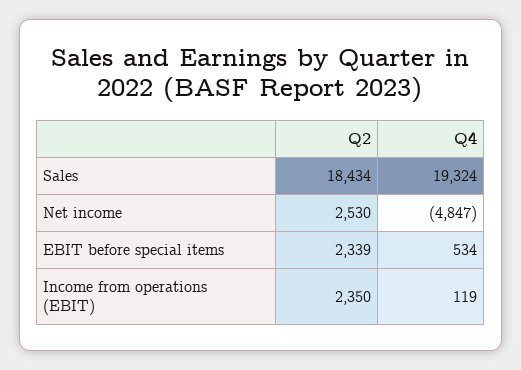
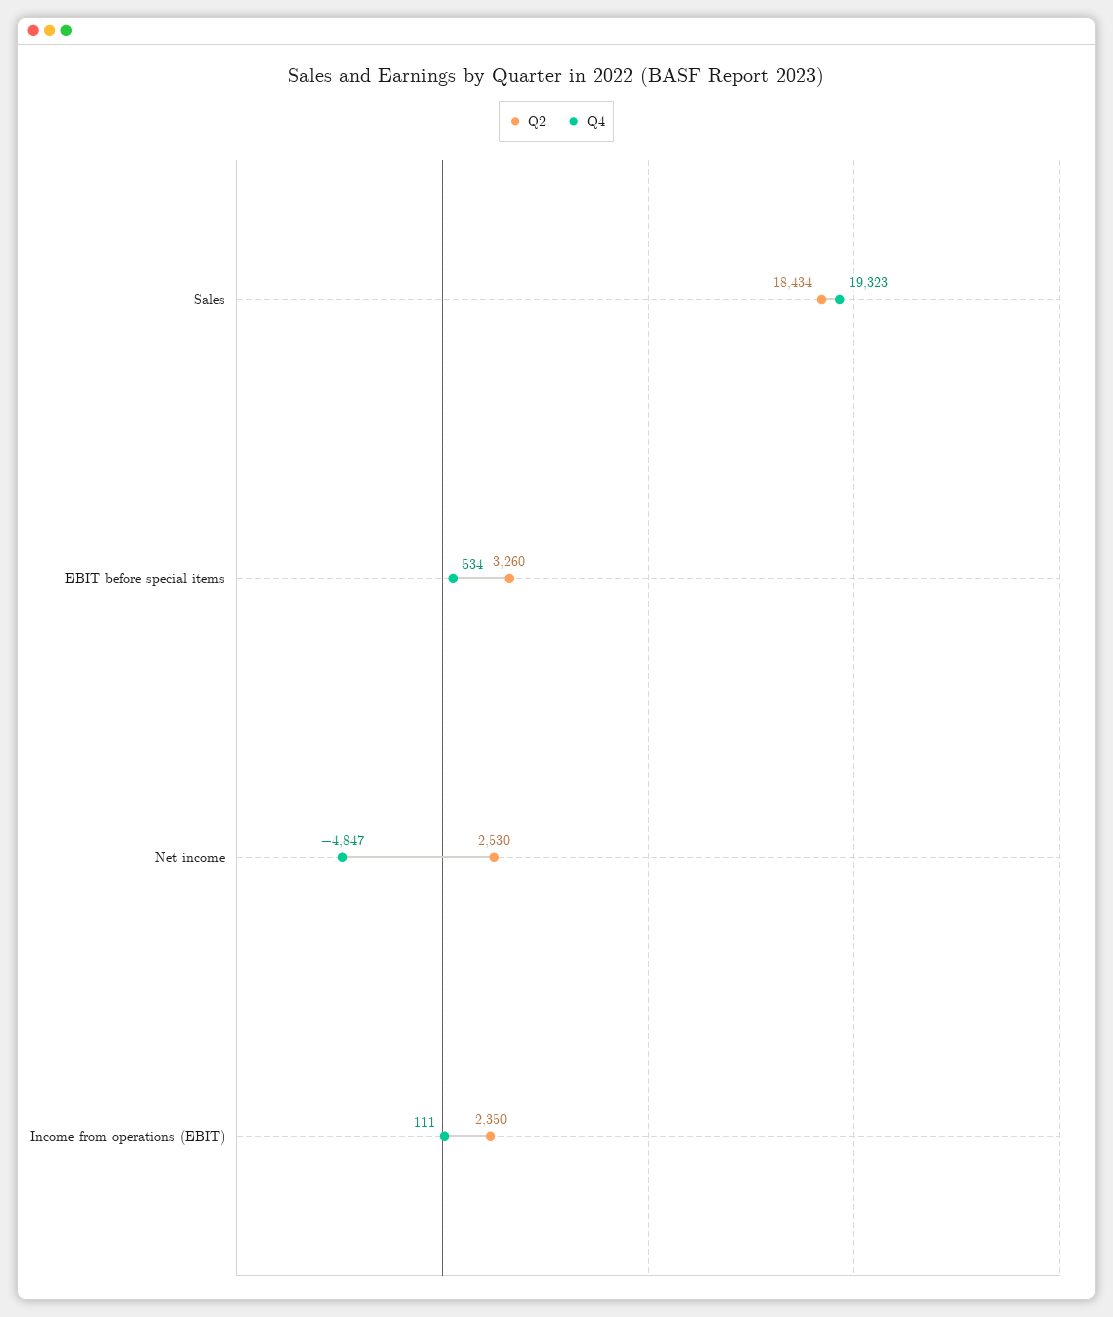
Q4, Sales: 19324 -> 19323
Q2, EBIT before special items: 2339 -> 3260
Q4, Income from operations (EBIT): 119 -> 111

